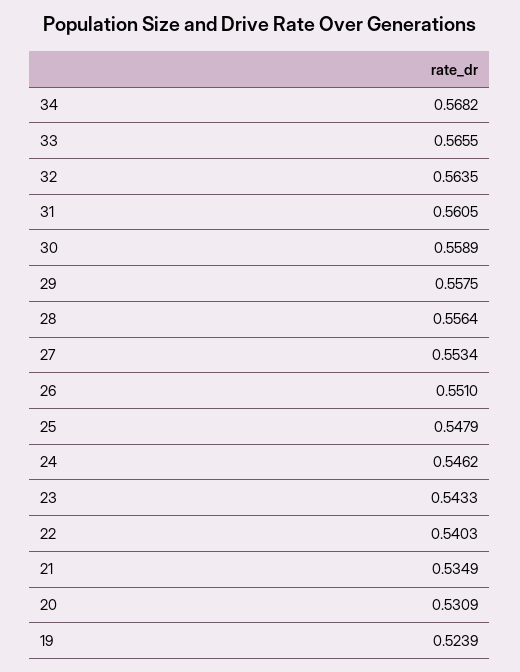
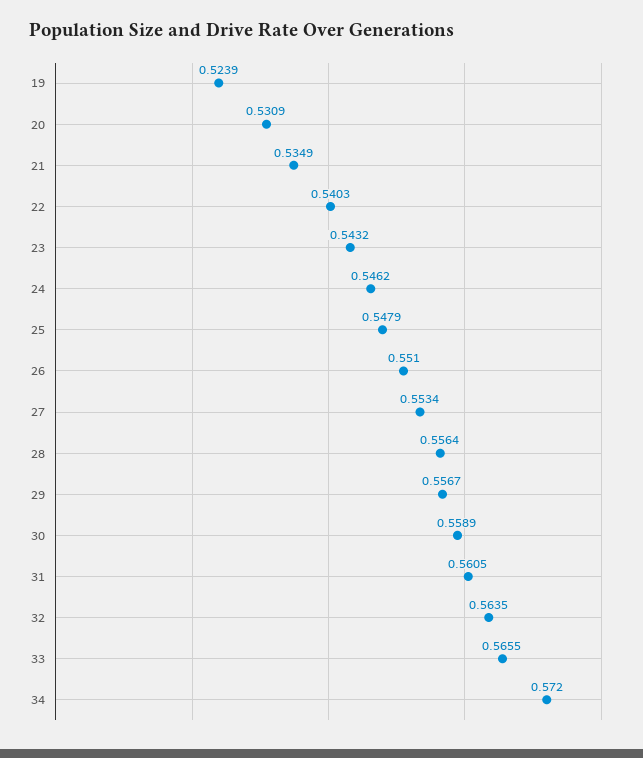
34: 0.5682 -> 0.572
29: 0.5575 -> 0.5567
23: 0.5433 -> 0.5432

